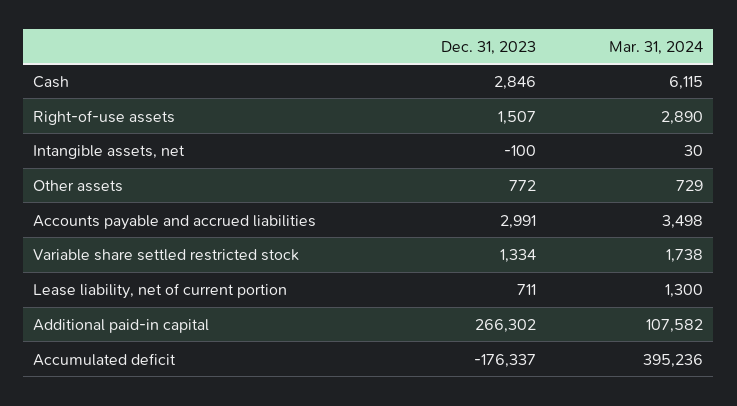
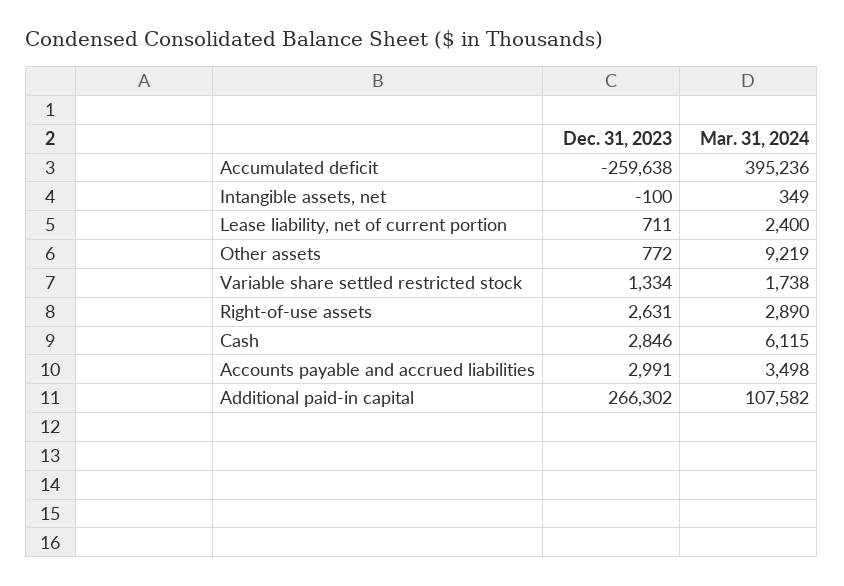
Dec. 31, 2023, Right-of-use assets: 1507 -> 2631
Mar. 31, 2024, Intangible assets, net: 30 -> 349
Mar. 31, 2024, Other assets: 729 -> 9219
Mar. 31, 2024, Lease liability, net of current portion: 1300 -> 2400
Dec. 31, 2023, Accumulated deficit: -176337 -> -259638

